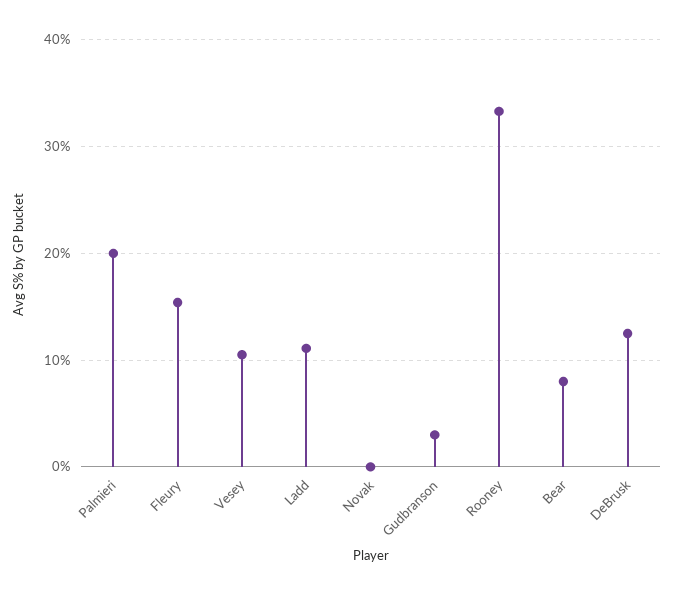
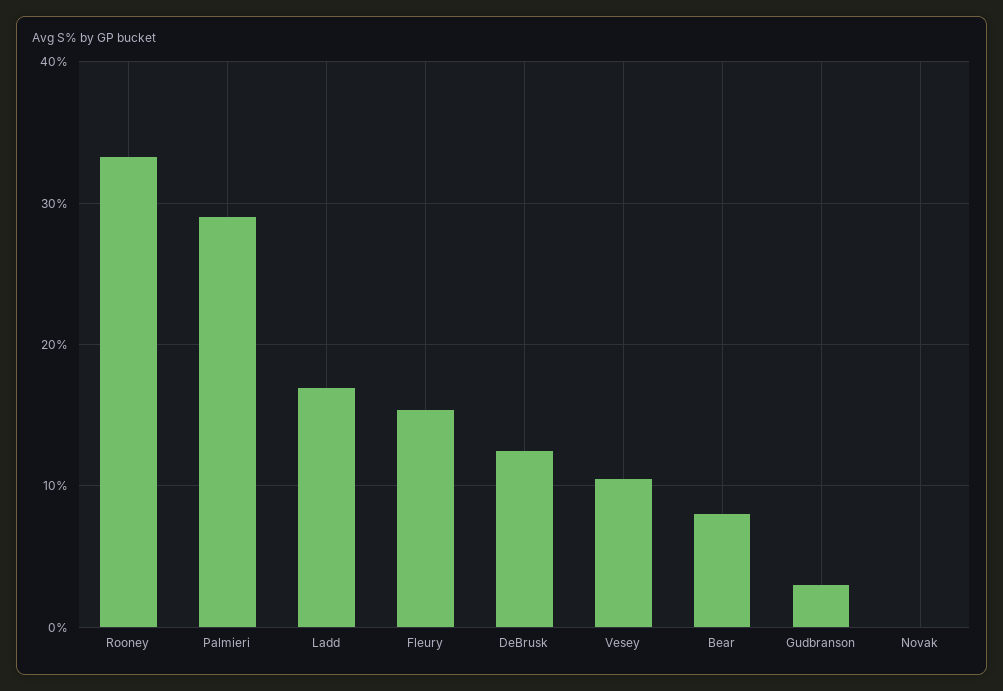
Palmieri: 20 -> 29
Ladd: 11 -> 17

